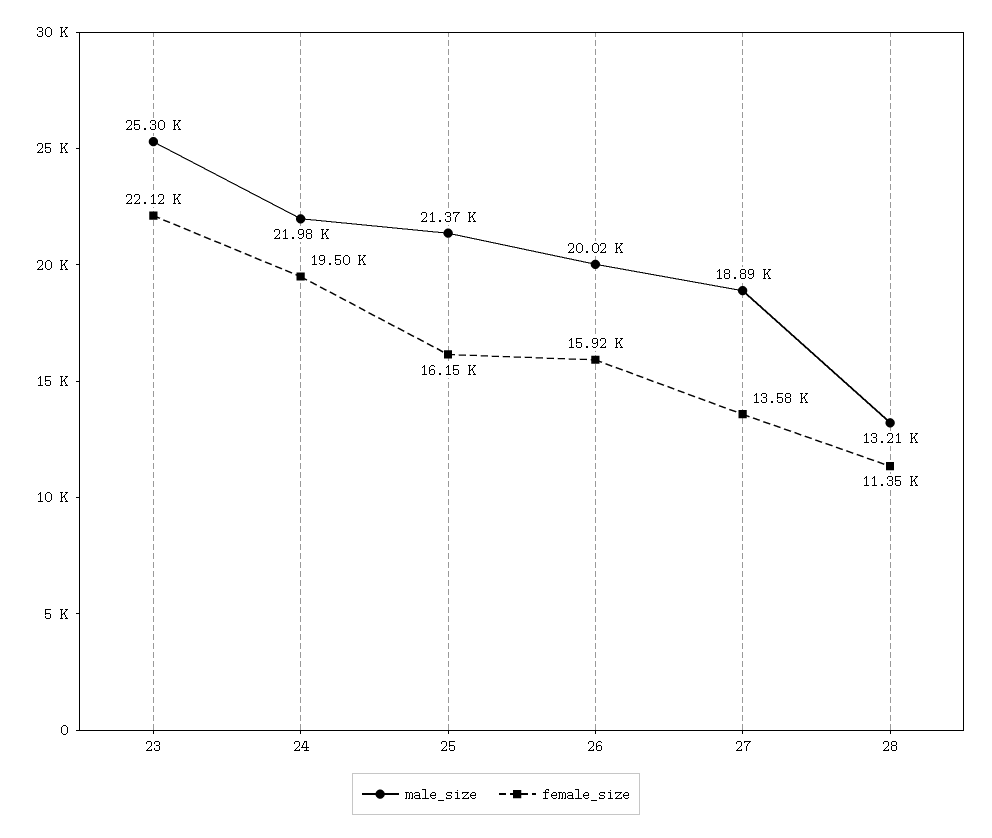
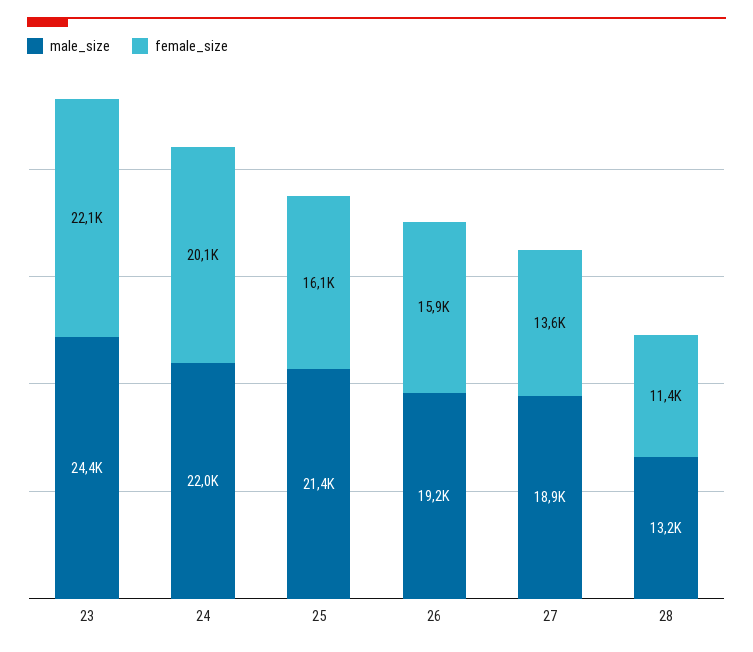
male_size, 23: 25300 -> 24400
female_size, 24: 19500 -> 20100
male_size, 26: 20020 -> 19200

